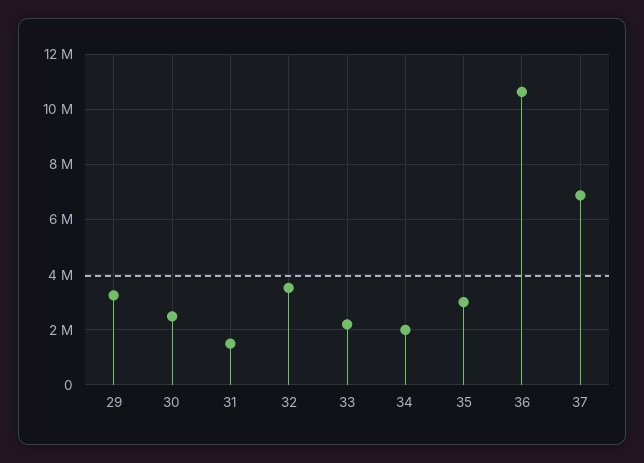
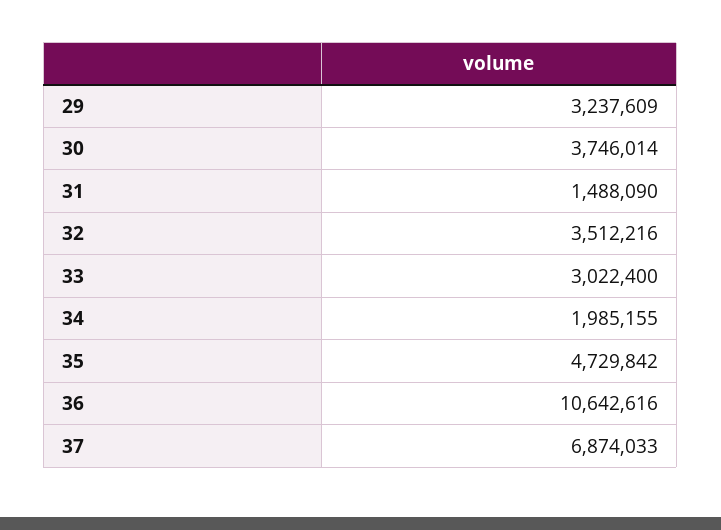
30: 2500000 -> 3746014
33: 2250000 -> 3022400
35: 3000000 -> 4729842

